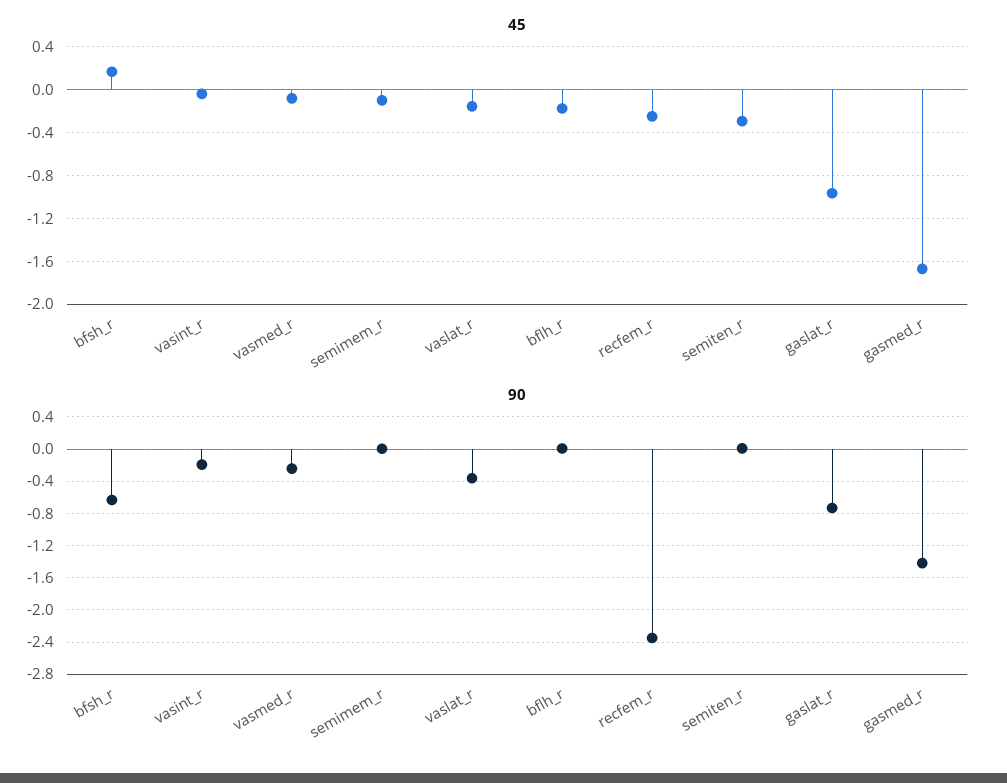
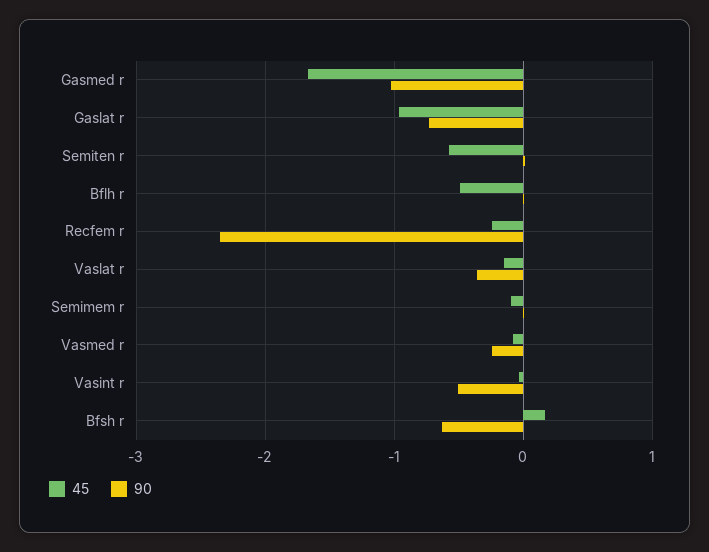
45, bflh_r: -0.2 -> -0.5
45, semiten_r: -0.3 -> -0.6
90, vasint_r: -0.2 -> -0.5
90, gasmed_r: -1.4 -> -1

